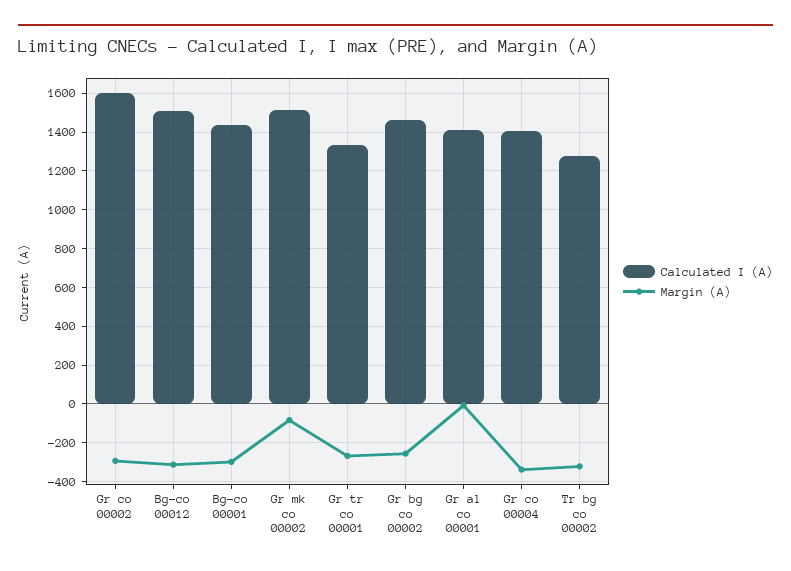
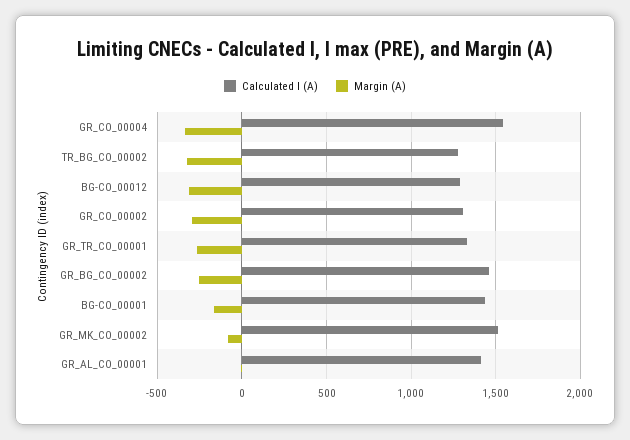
Calculated I (A), Gr co 00002: 1600 -> 1300
Calculated I (A), Bg-co 00012: 1500 -> 1300
Margin (A), Bg-co 00001: -300 -> -150
Calculated I (A), Gr co 00004: 1400 -> 1550

